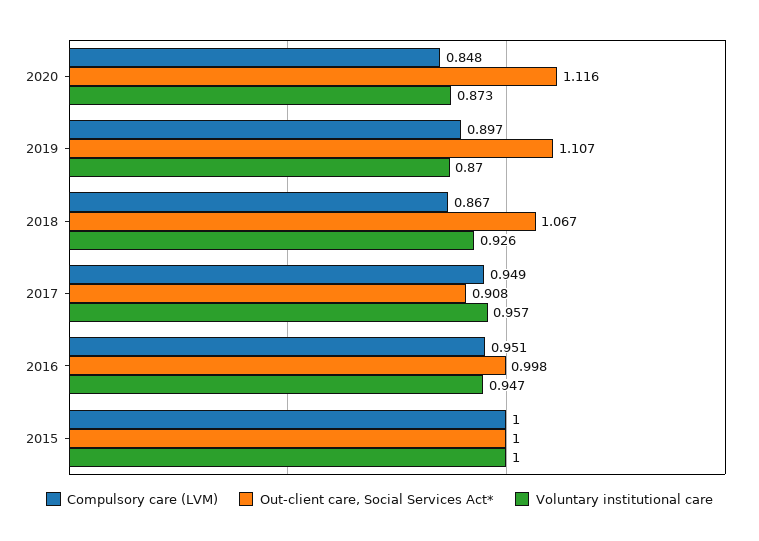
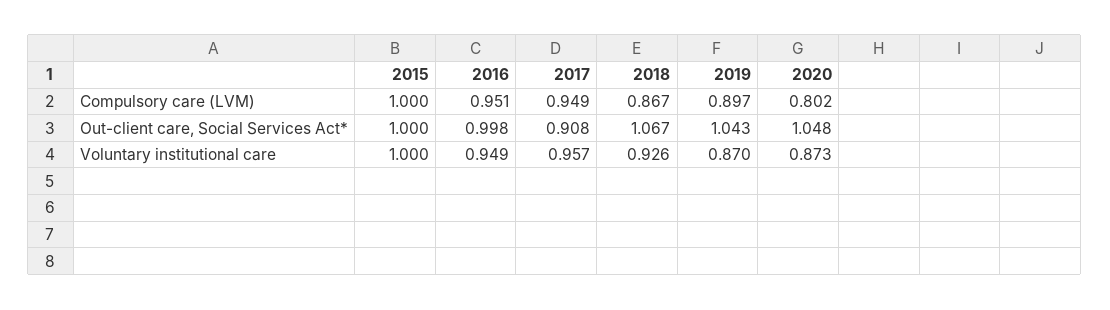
Compulsory care (LVM), 2020: 0.848 -> 0.802
Out-client care, Social Services Act*, 2020: 1.116 -> 1.048
Out-client care, Social Services Act*, 2019: 1.107 -> 1.043
Voluntary institutional care, 2016: 0.947 -> 0.949

